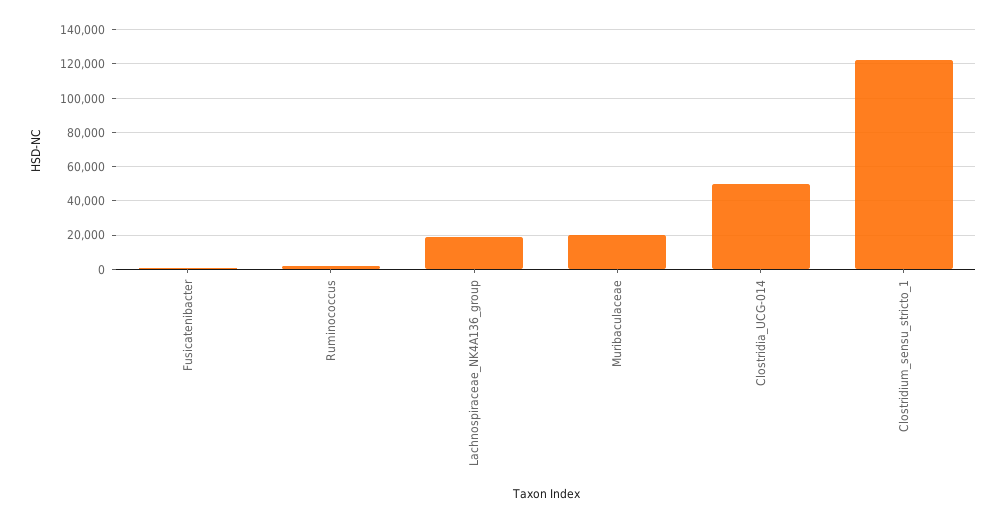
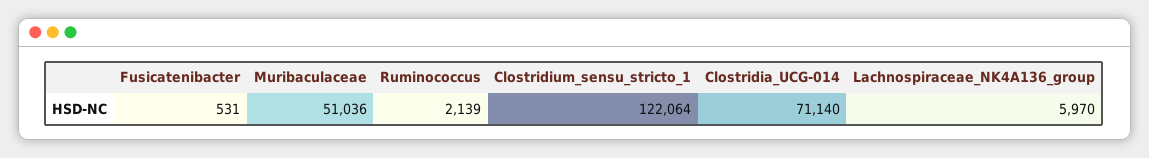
Lachnospiraceae_NK4A136_group: 20000 -> 5970
Muribaculaceae: 20000 -> 51036
Clostridia_UCG-014: 50000 -> 71140

